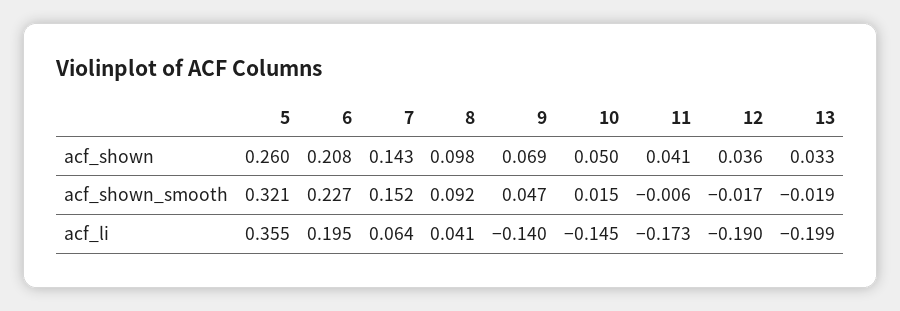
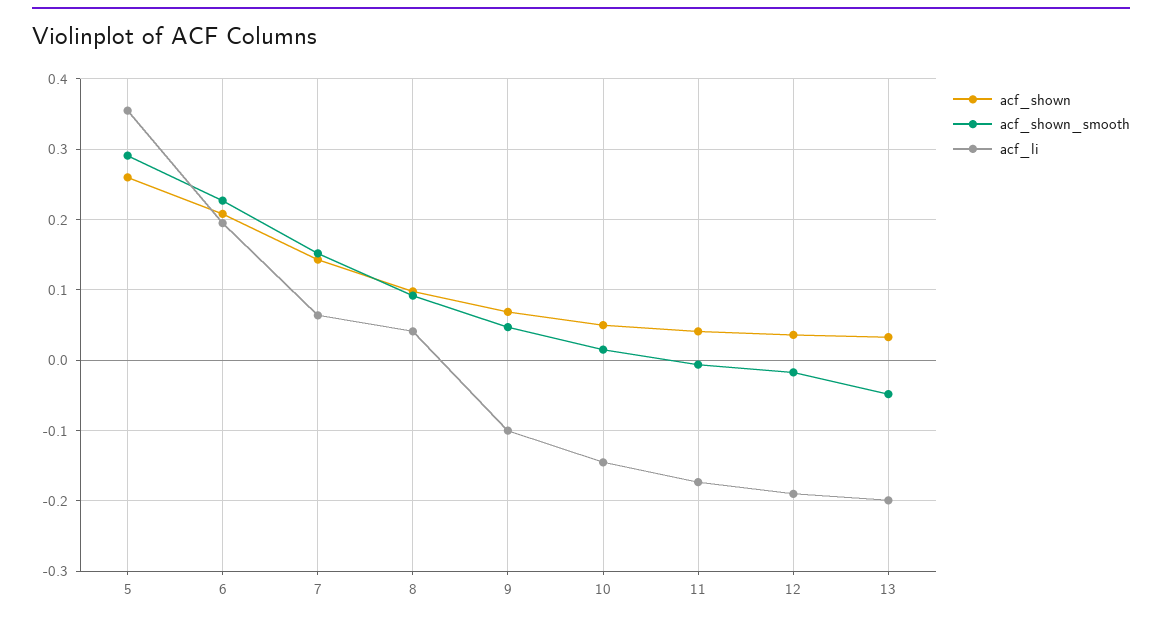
acf_shown_smooth, 5: 0.321 -> 0.29
acf_shown_smooth, 13: -0.019 -> -0.05
acf_li, 9: -0.14 -> -0.1

